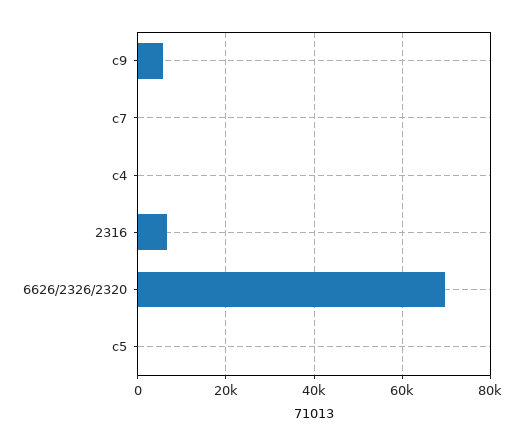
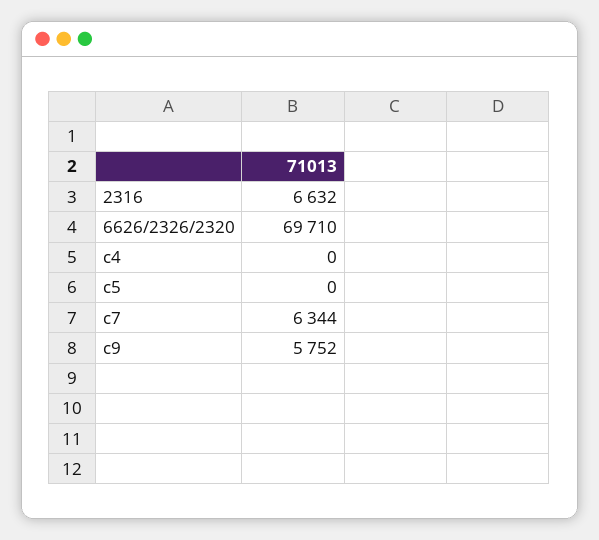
c7: 0 -> 6344

